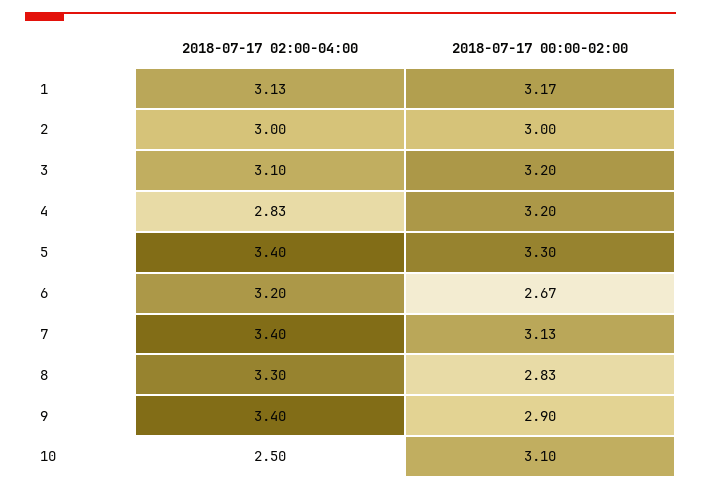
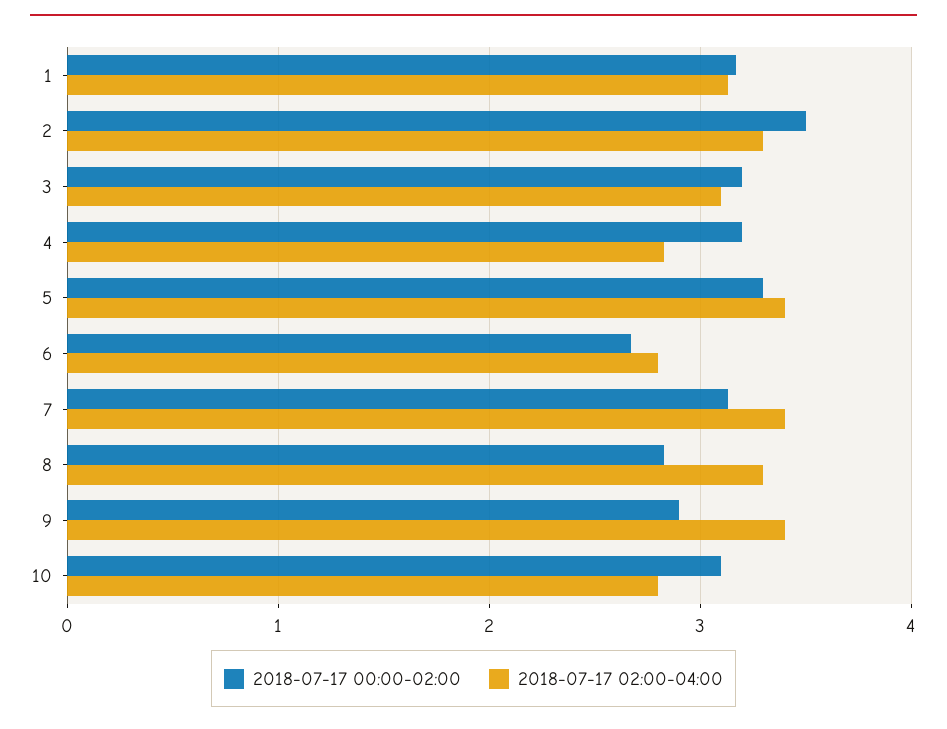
2018-07-17 02:00-04:00, 2: 3 -> 3.3
2018-07-17 00:00-02:00, 2: 3 -> 3.5
2018-07-17 02:00-04:00, 6: 3.2 -> 2.8
2018-07-17 02:00-04:00, 10: 2.5 -> 2.8

